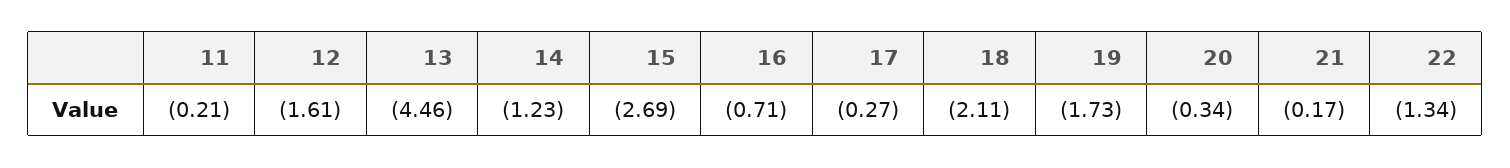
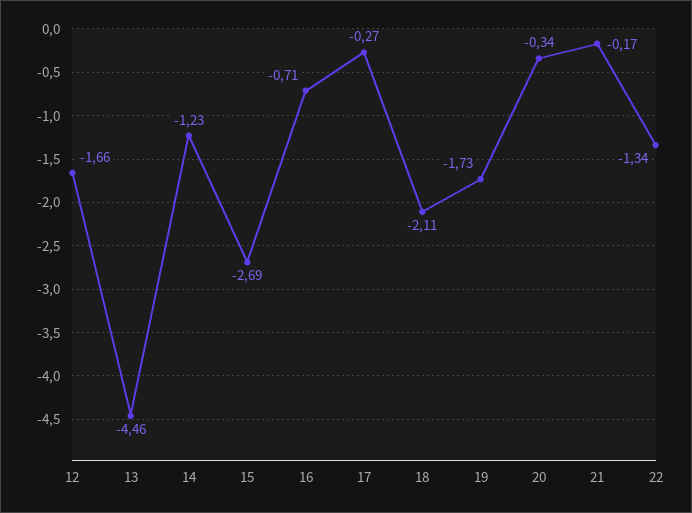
11: -0.21 -> none
12: -1.61 -> -1.66

